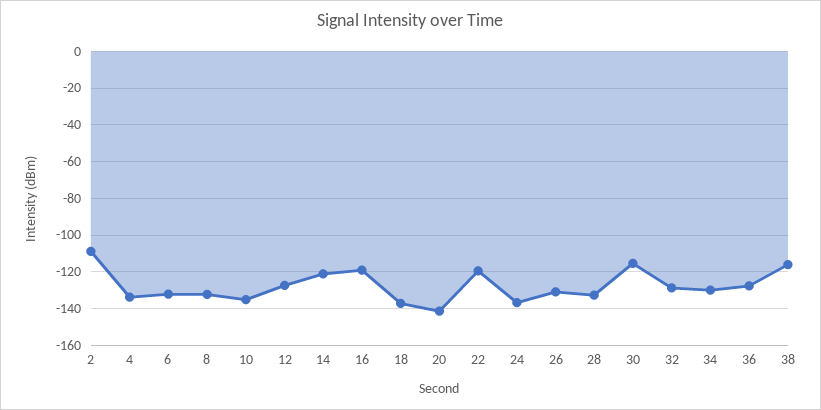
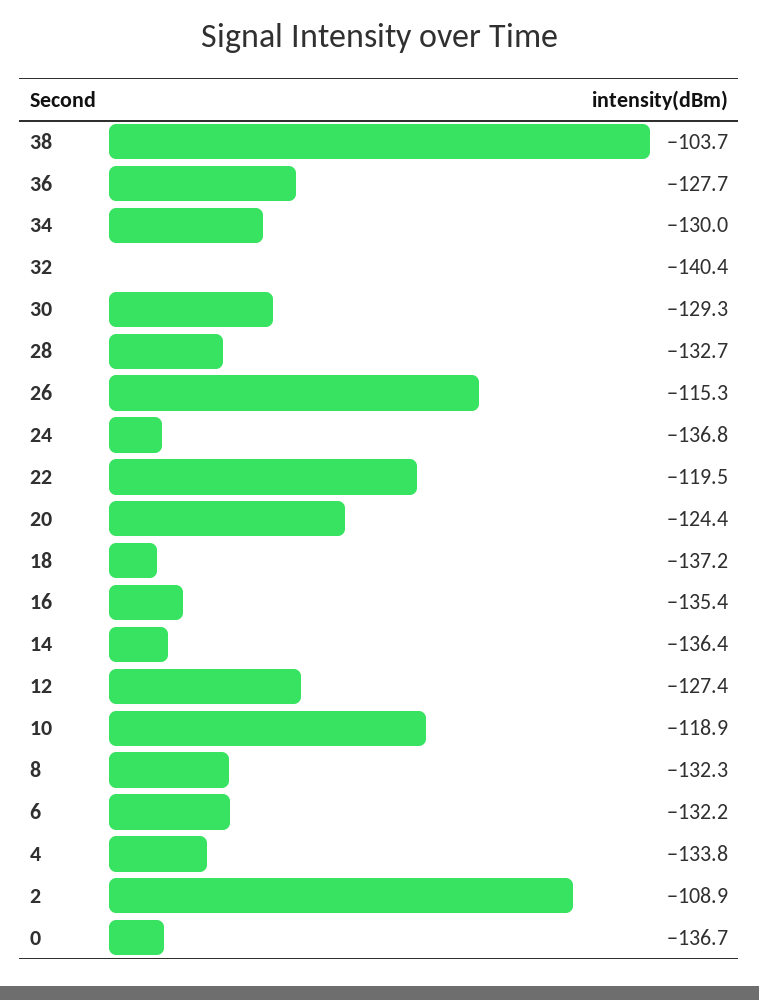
10: -135 -> -118.9
14: -120 -> -136.4
16: -120 -> -135.4
20: -140 -> -124.4
26: -130 -> -115.3
30: -115 -> -129.3
32: -130 -> -140.4
38: -115 -> -103.7
0: none -> -136.7

